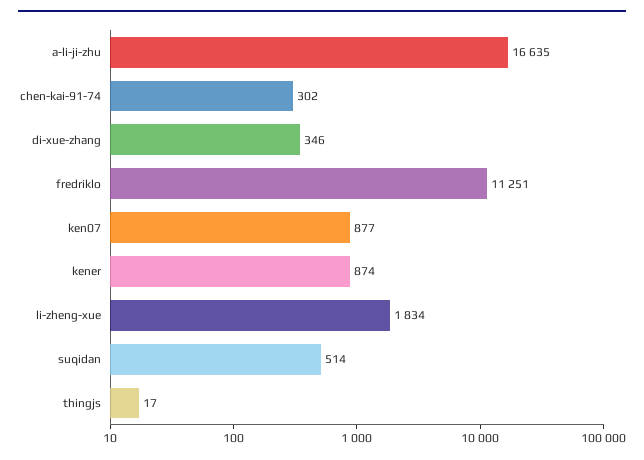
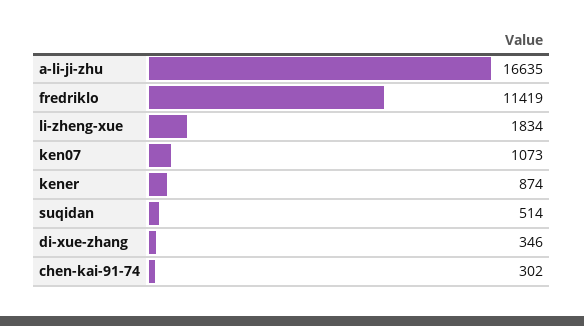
fredriklo: 11251 -> 11419
ken07: 877 -> 1073
thingjs: 17 -> none

